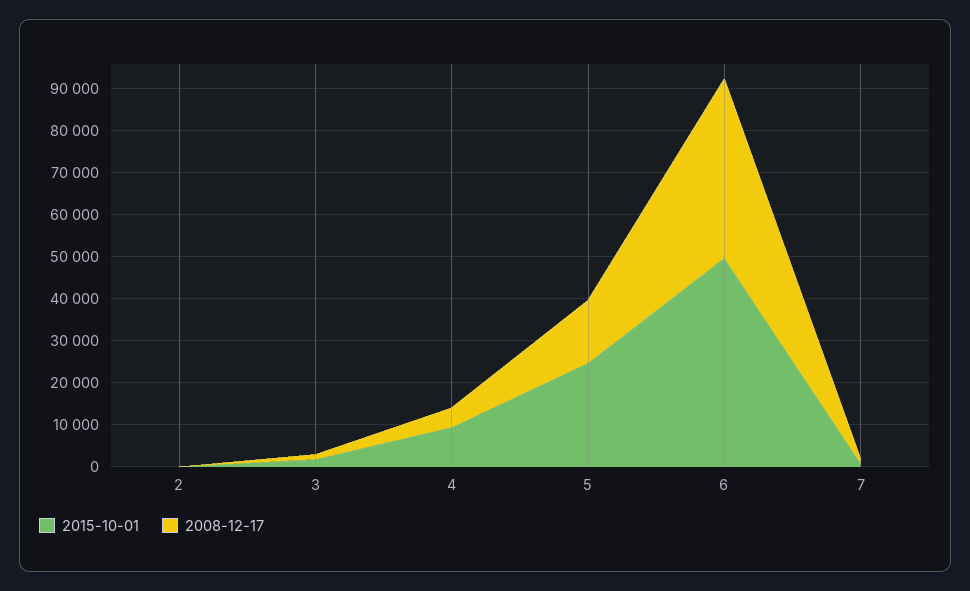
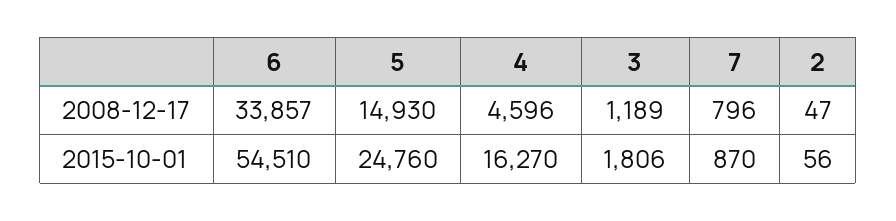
2015-10-01, 4: 10000 -> 16270
2015-10-01, 6: 50000 -> 54510
2008-12-17, 6: 42000 -> 33857

